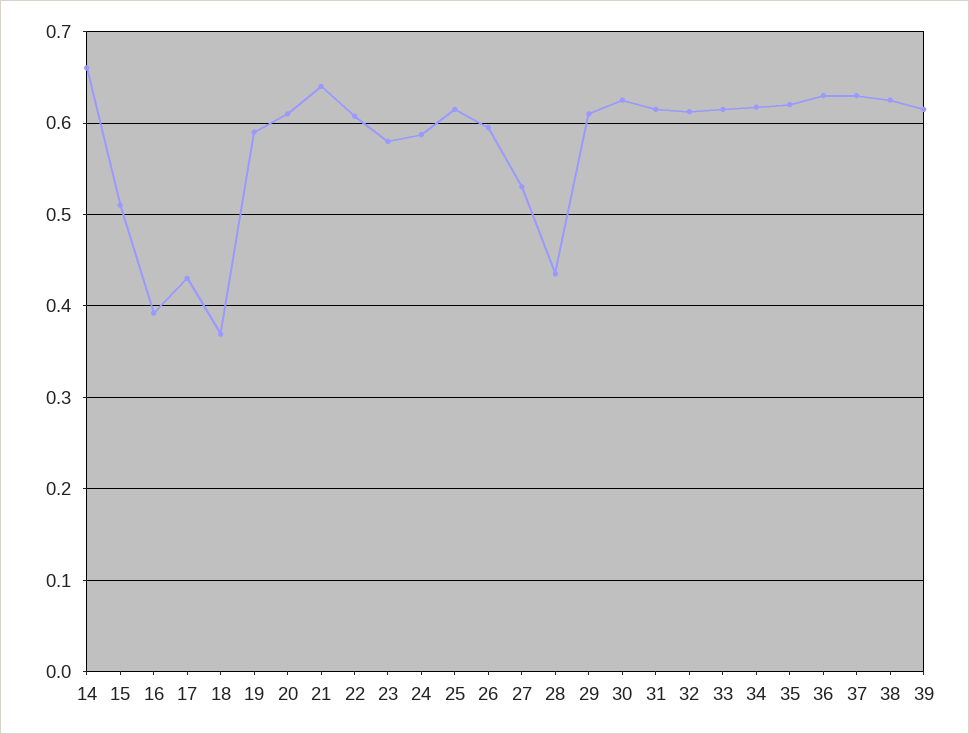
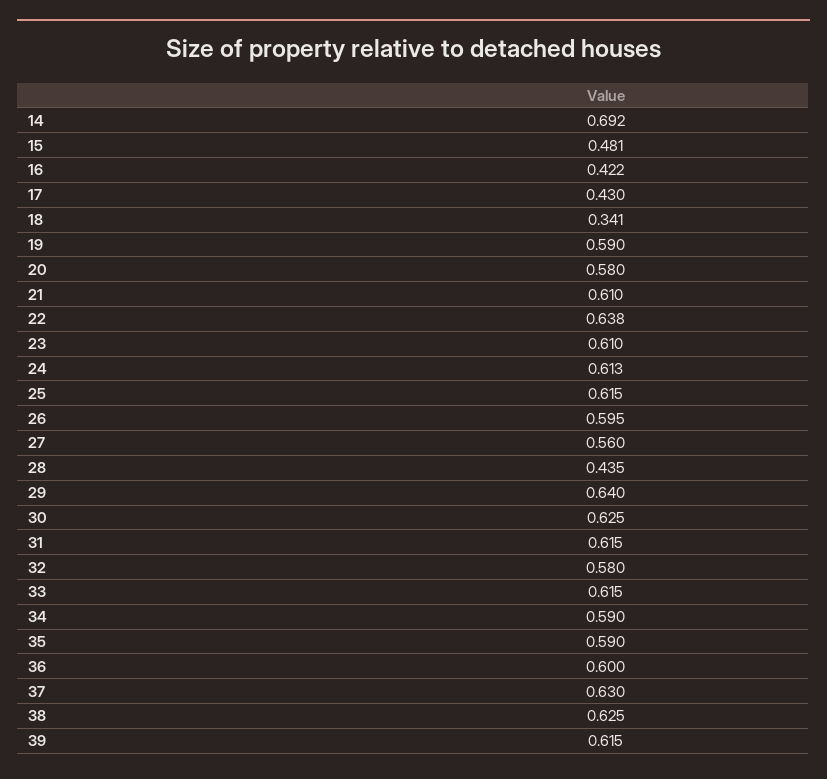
14: 0.66 -> 0.692
15: 0.51 -> 0.481
16: 0.39 -> 0.422
18: 0.37 -> 0.341
20: 0.61 -> 0.58
21: 0.64 -> 0.61
22: 0.61 -> 0.638
23: 0.58 -> 0.61
24: 0.59 -> 0.613
27: 0.53 -> 0.56
29: 0.61 -> 0.64
32: 0.61 -> 0.58
34: 0.62 -> 0.59
35: 0.62 -> 0.59
36: 0.63 -> 0.6

